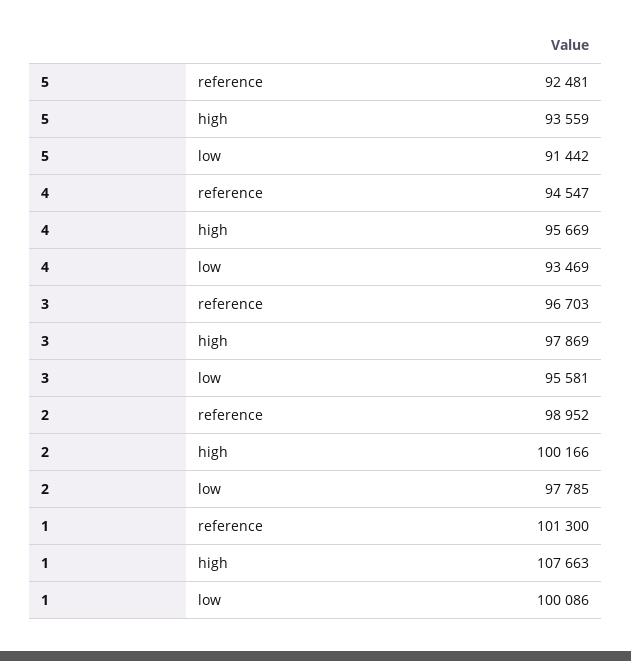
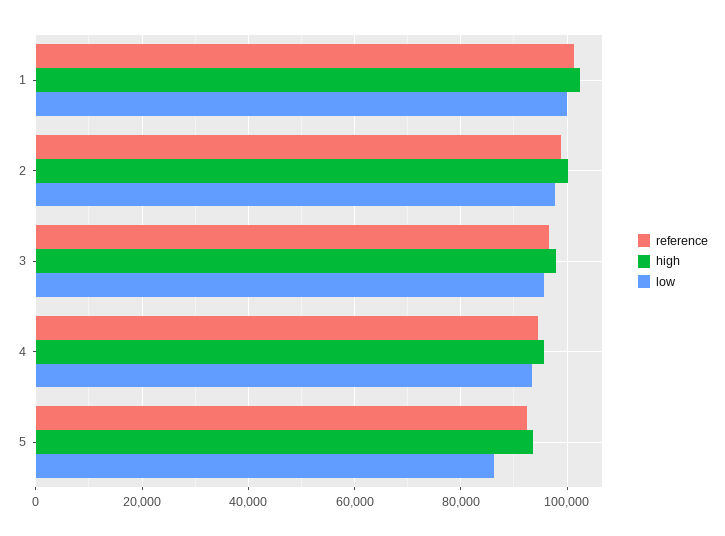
low, 5: 91442 -> 86000
high, 1: 107663 -> 102000

